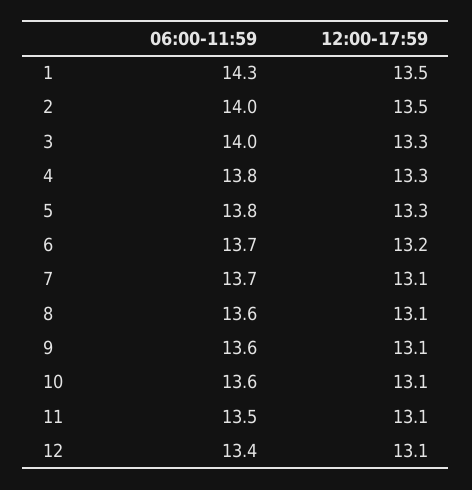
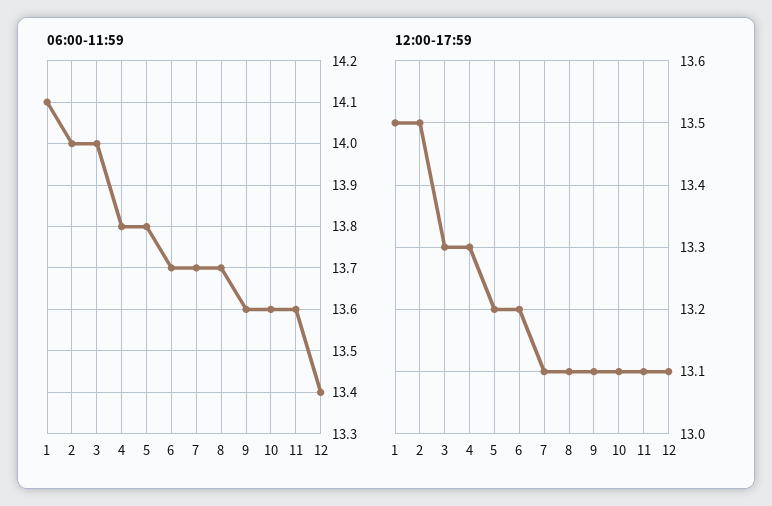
06:00-11:59, 1: 14.3 -> 14.1
12:00-17:59, 5: 13.3 -> 13.2
06:00-11:59, 8: 13.6 -> 13.7
06:00-11:59, 11: 13.5 -> 13.6

